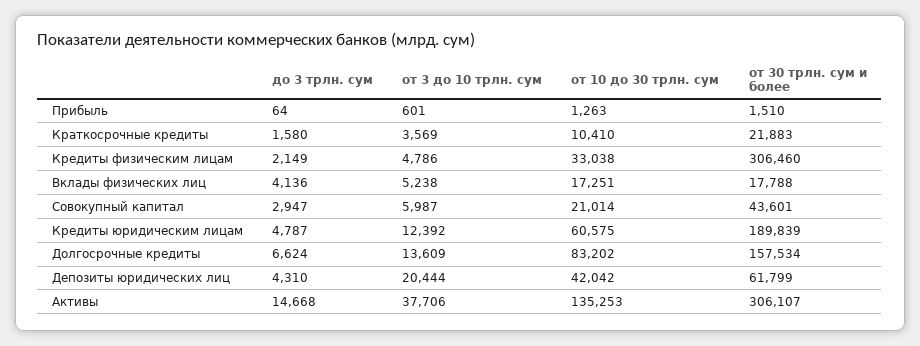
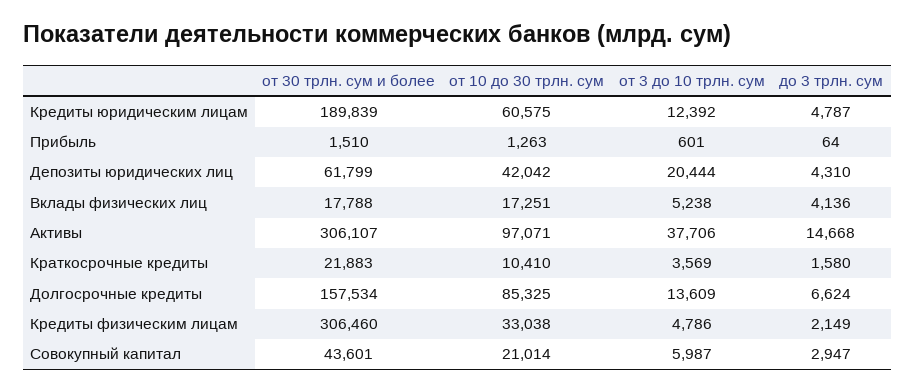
от 10 до 30 трлн. сум, Долгосрочные кредиты: 83202 -> 85325
от 10 до 30 трлн. сум, Активы: 135253 -> 97071

